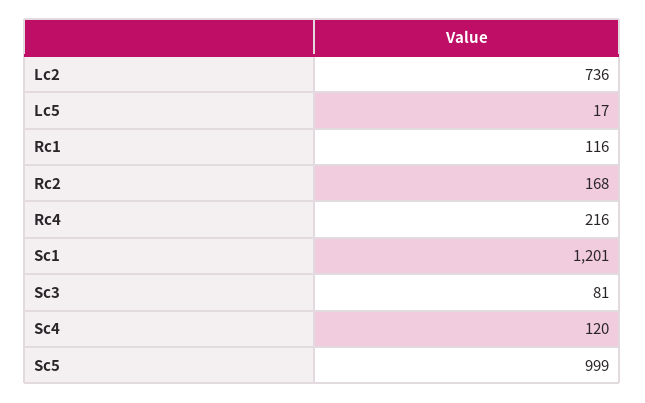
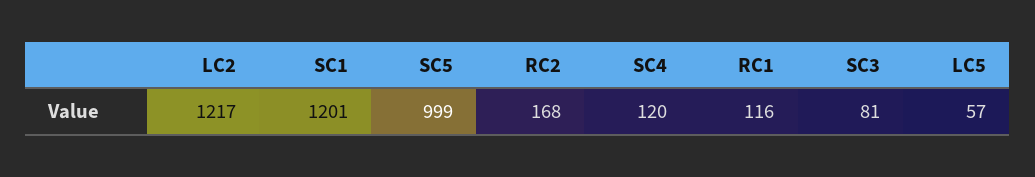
Lc2: 736 -> 1217
Lc5: 17 -> 57
Rc4: 216 -> none

